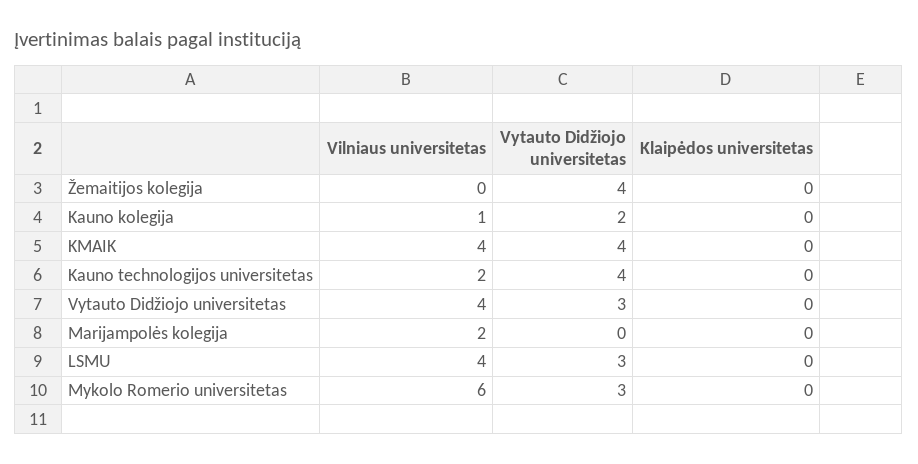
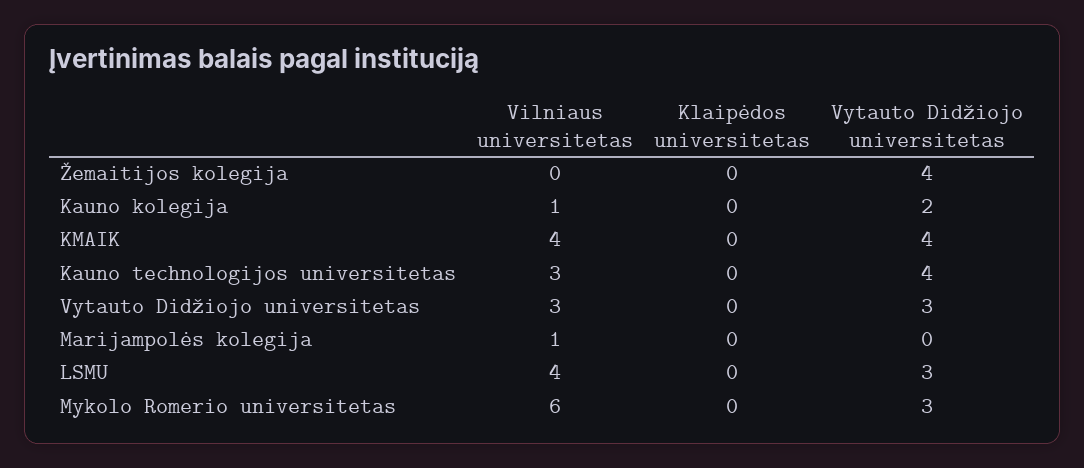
Vilniaus universitetas, Kauno technologijos universitetas: 2 -> 3
Vilniaus universitetas, Vytauto Didžiojo universitetas: 4 -> 3
Vilniaus universitetas, Marijampolės kolegija: 2 -> 1

